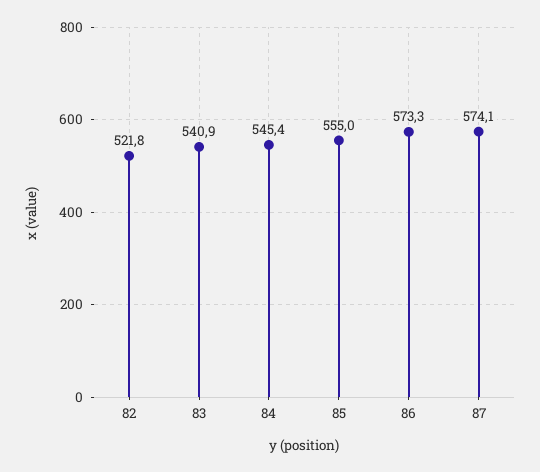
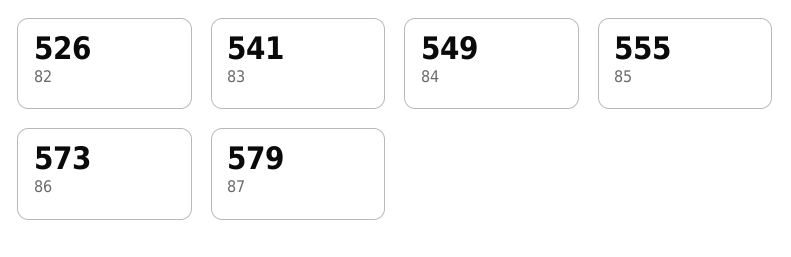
82: 521.8 -> 526
84: 545.4 -> 549
87: 574.1 -> 579

